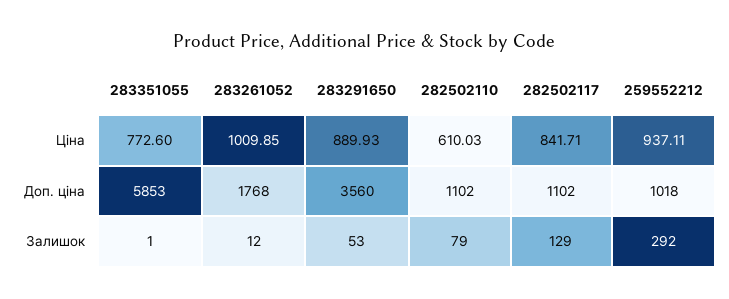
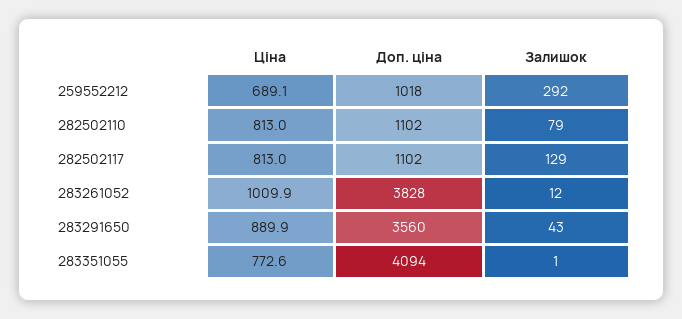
282502110, Ціна: 610.03 -> 813
282502117, Ціна: 841.71 -> 813
259552212, Ціна: 937.11 -> 689.1
283351055, Доп. ціна: 5853 -> 4094
283261052, Доп. ціна: 1768 -> 3828
283291650, Залишок: 53 -> 43

